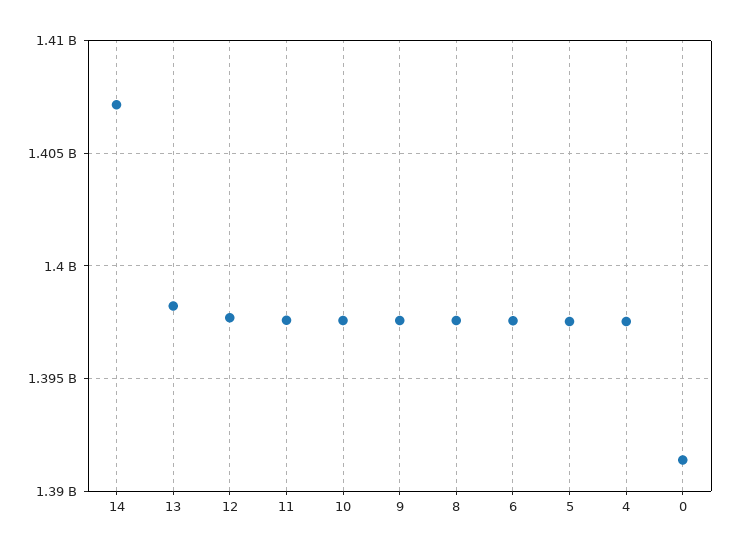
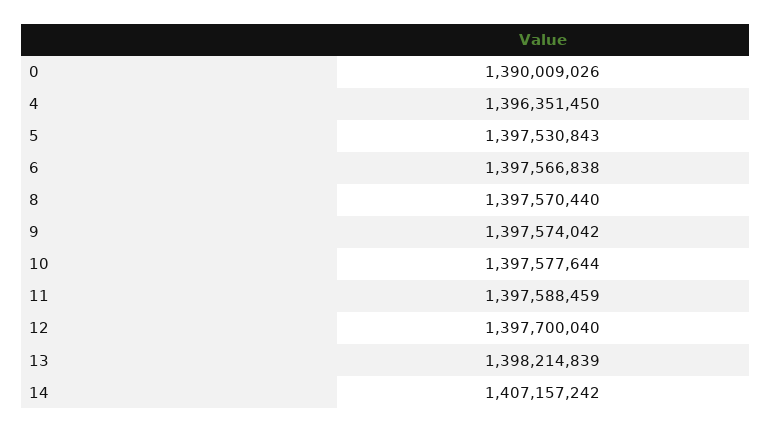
4: 1397500000 -> 1396351450
0: 1391500000 -> 1390009026

